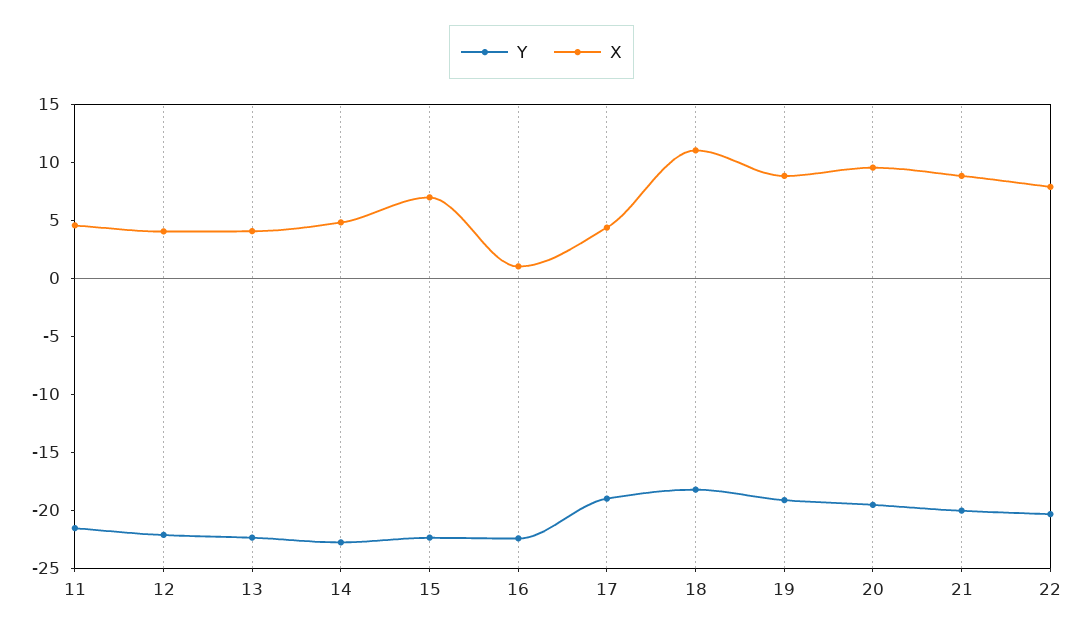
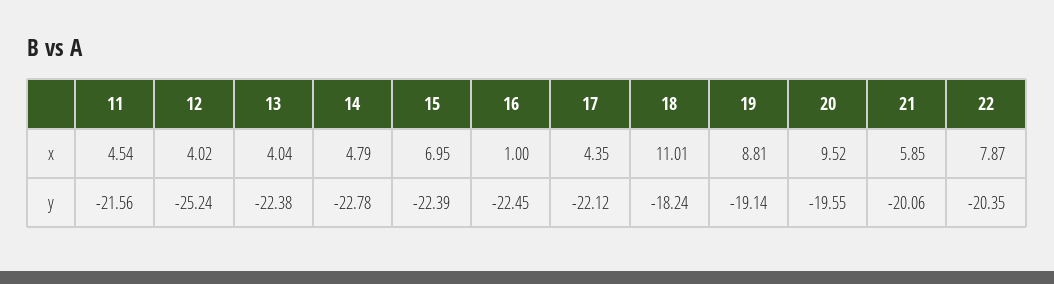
Y, 12: -22 -> -25.24
Y, 17: -19 -> -22.12
X, 21: 9 -> 5.85

